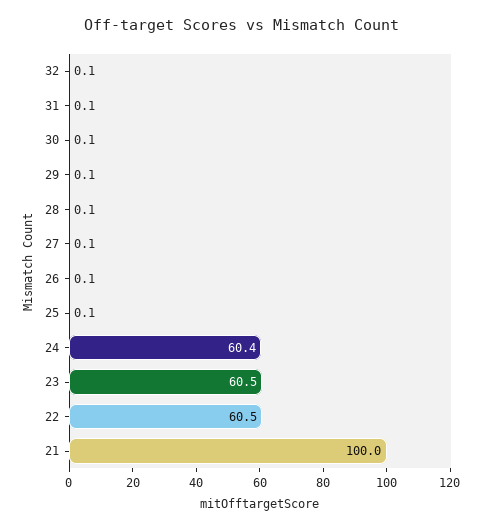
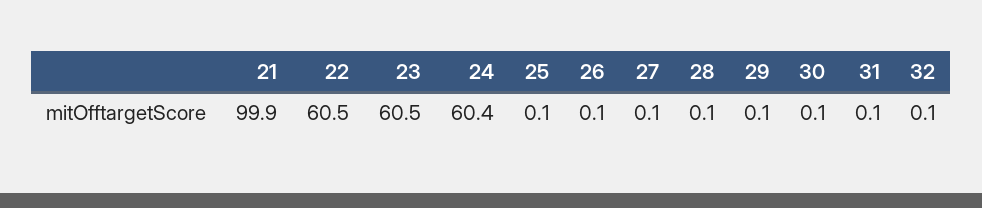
21: 100 -> 99.9

